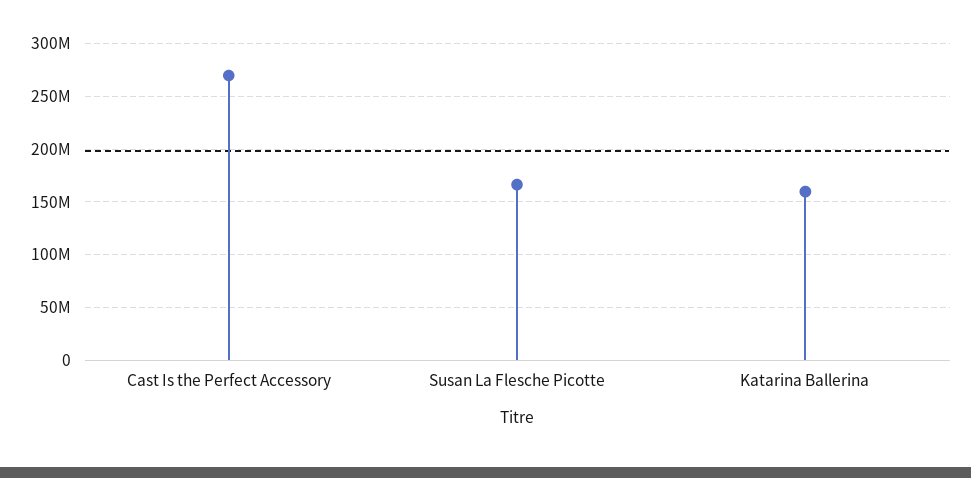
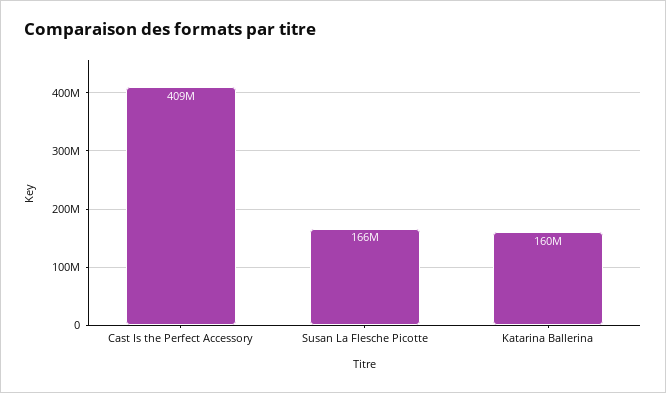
Cast Is the Perfect Accessory: 270000000 -> 409000000

